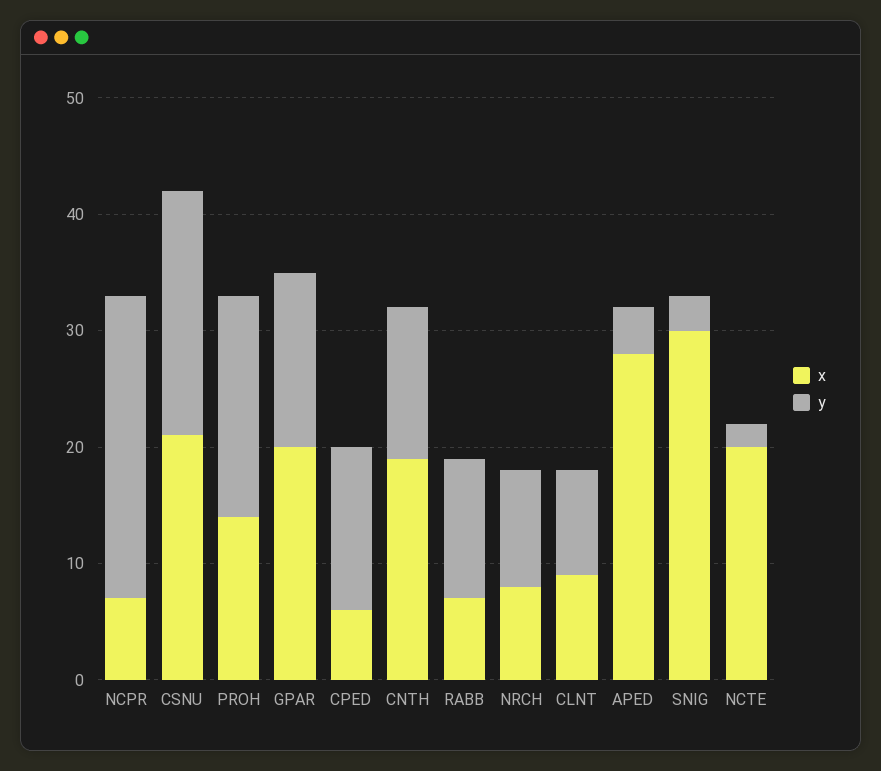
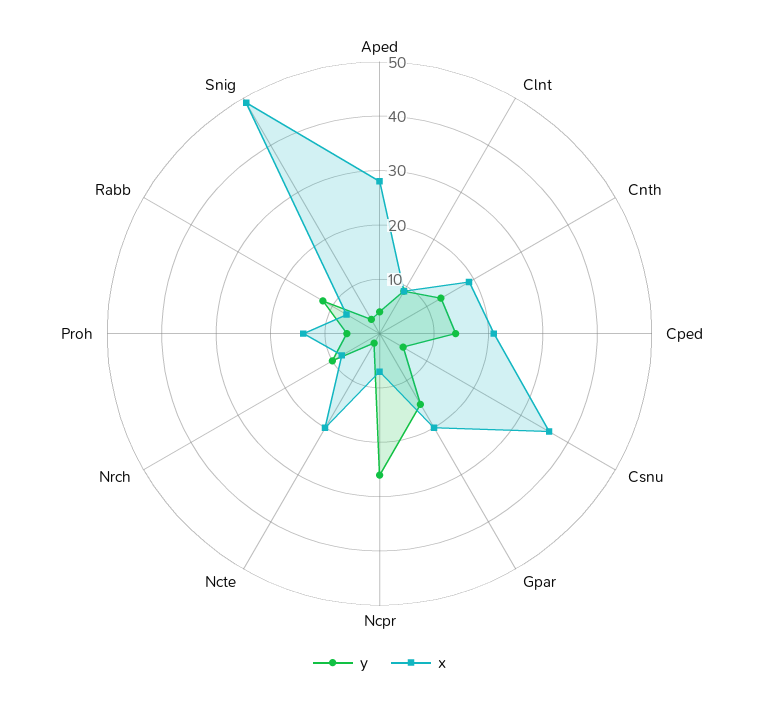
x, CSNU: 21 -> 35
y, CSNU: 21 -> 5
y, PROH: 19 -> 5
x, CPED: 6 -> 20
x, SNIG: 30 -> 50

